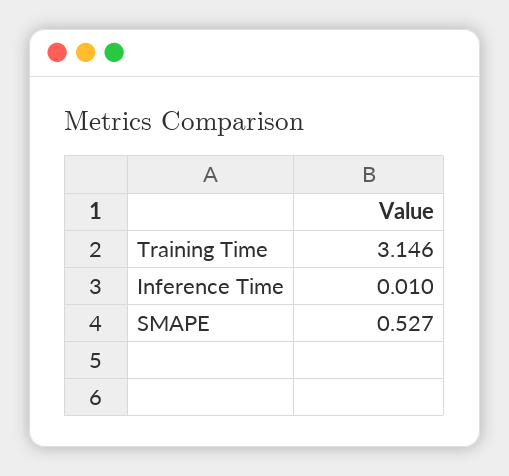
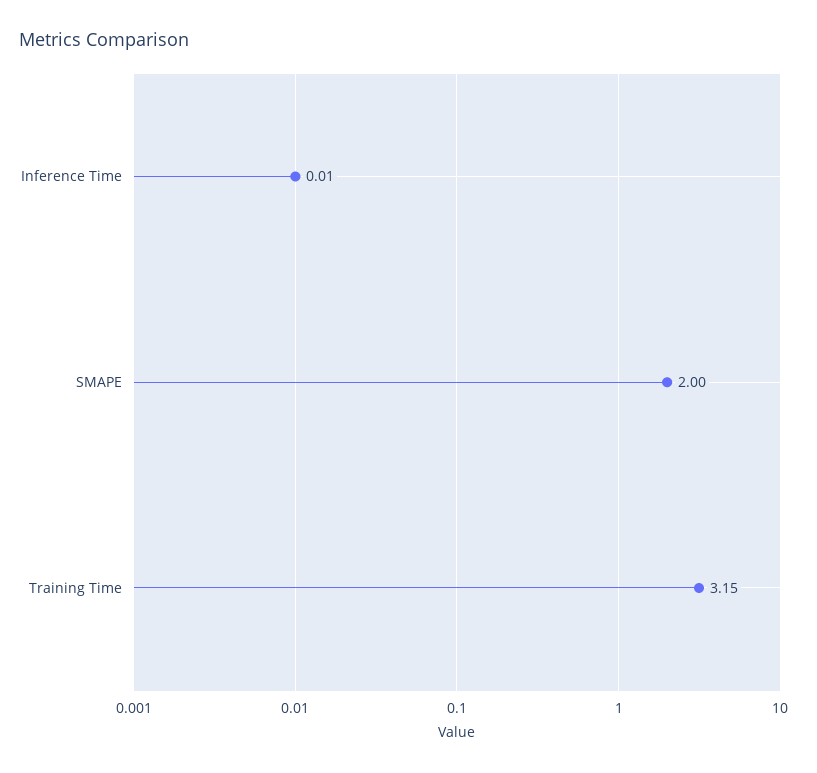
SMAPE: 0.527 -> 2

